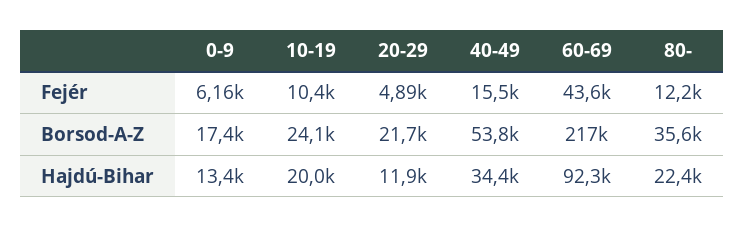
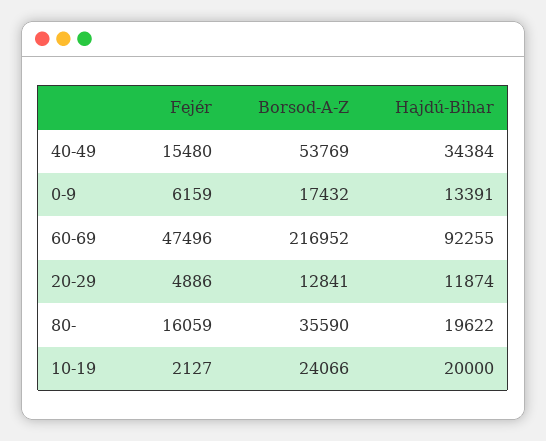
10-19, Fejér: 10400 -> 2127
60-69, Fejér: 43600 -> 47496
80-, Fejér: 12200 -> 16059
20-29, Borsod-A-Z: 21700 -> 12841
80-, Hajdú-Bihar: 22400 -> 19622

